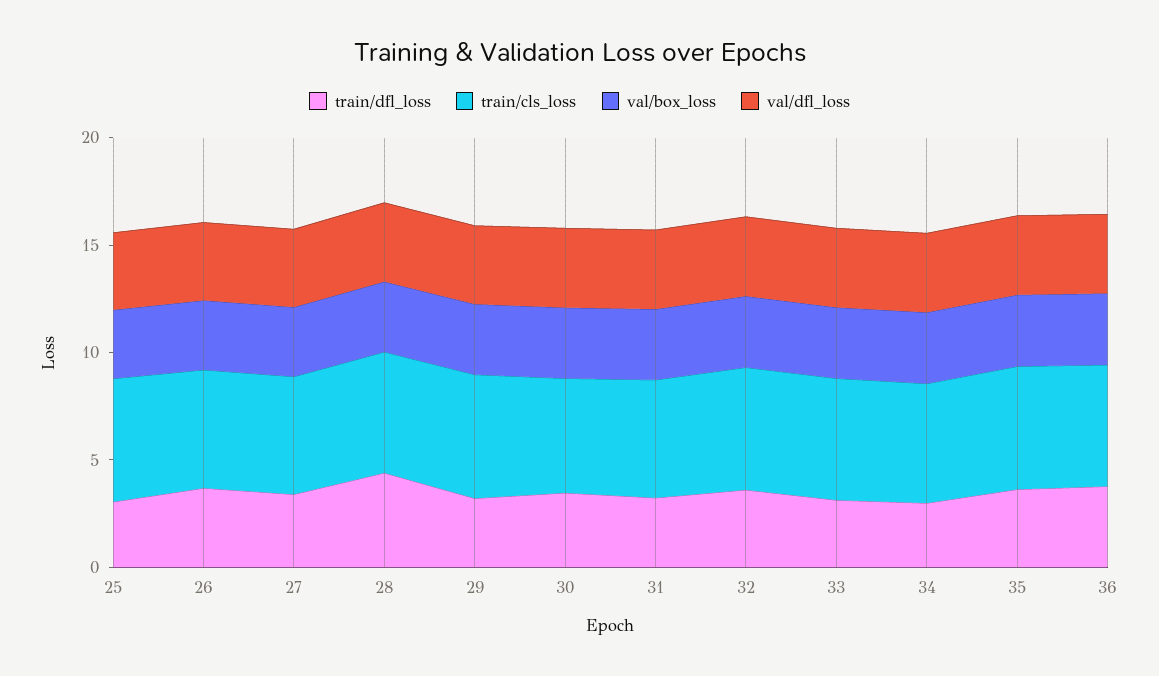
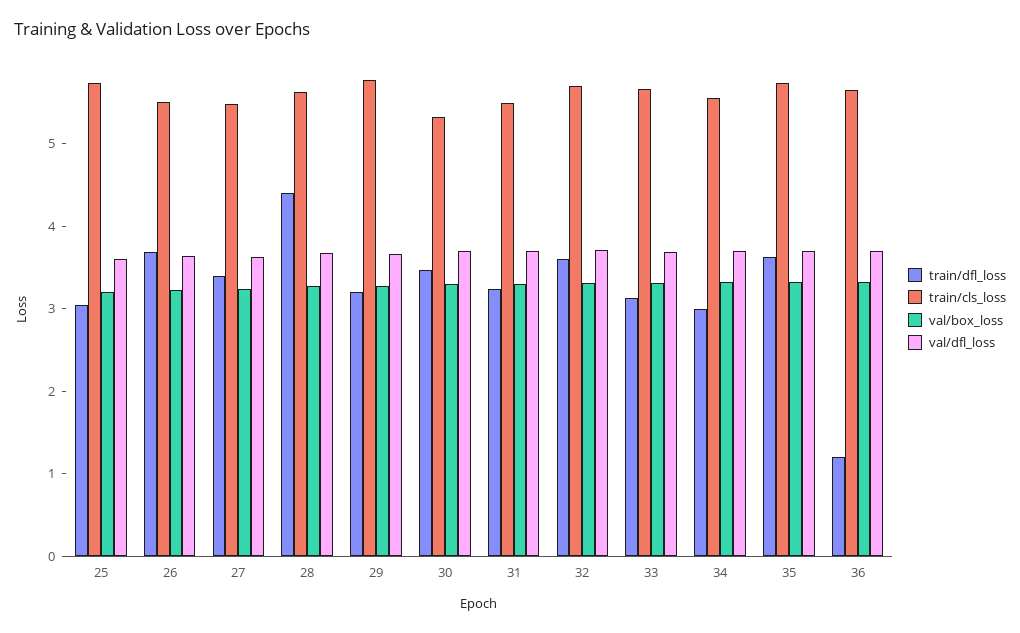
train/dfl_loss, 36: 4 -> 1.2

